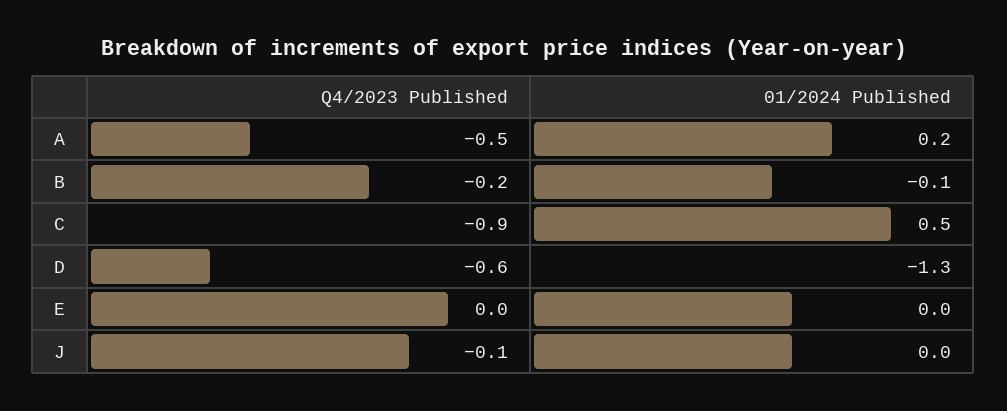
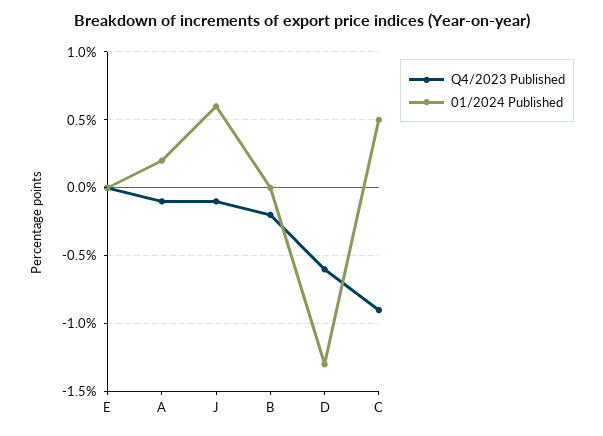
Q4/2023 Published, A: -0.5 -> -0.1
01/2024 Published, B: -0.1 -> 0
01/2024 Published, J: 0 -> 0.6

